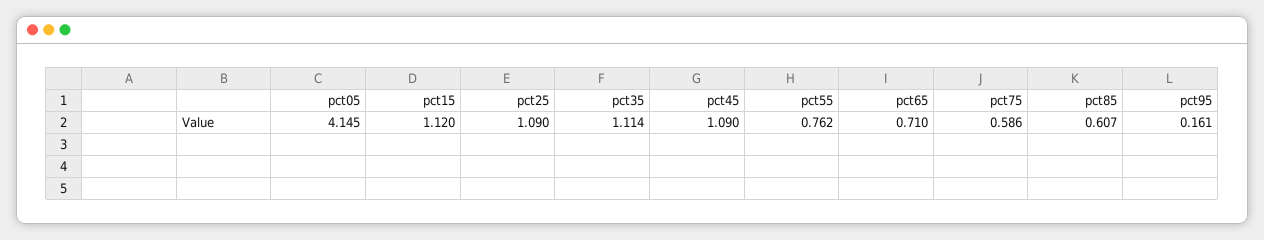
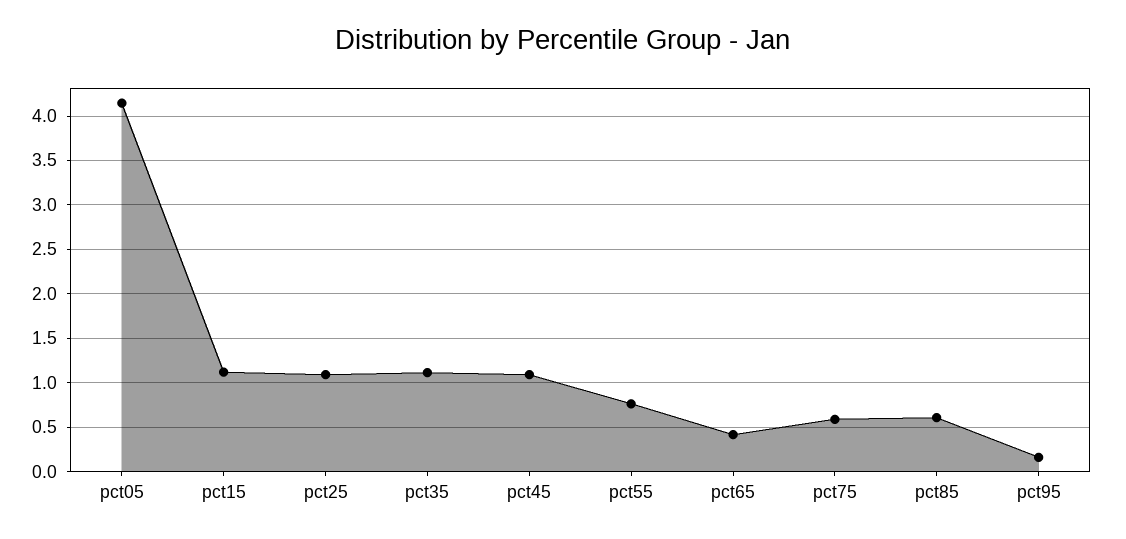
pct65: 0.71 -> 0.4

